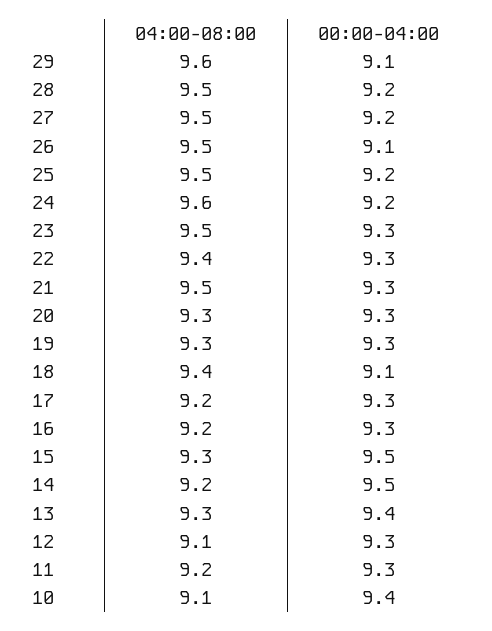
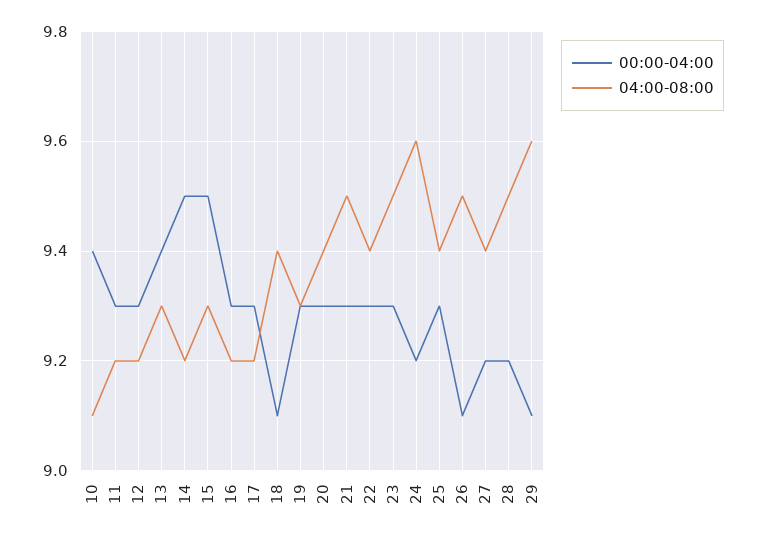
04:00-08:00, 27: 9.5 -> 9.4
04:00-08:00, 25: 9.5 -> 9.4
00:00-04:00, 25: 9.2 -> 9.3
04:00-08:00, 20: 9.3 -> 9.4
04:00-08:00, 12: 9.1 -> 9.2

